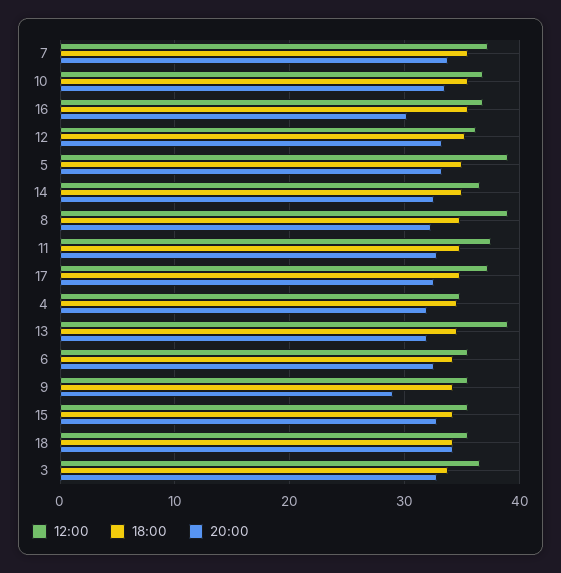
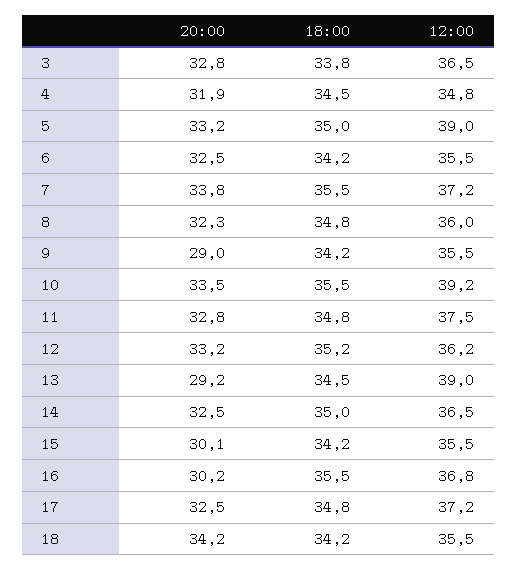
12:00, 10: 37 -> 39.2
12:00, 8: 39 -> 36
20:00, 13: 32 -> 29.2
20:00, 15: 33 -> 30.1

